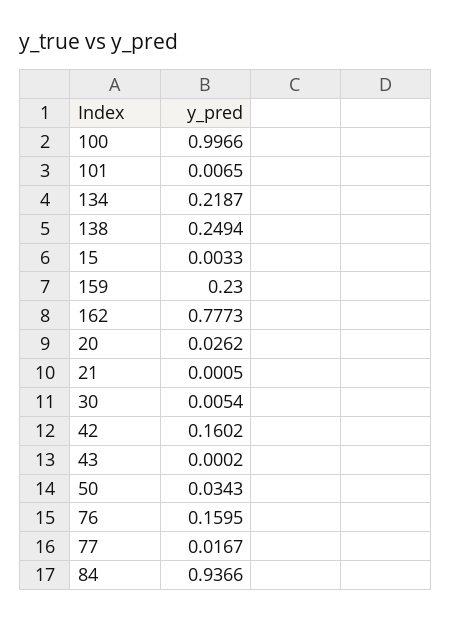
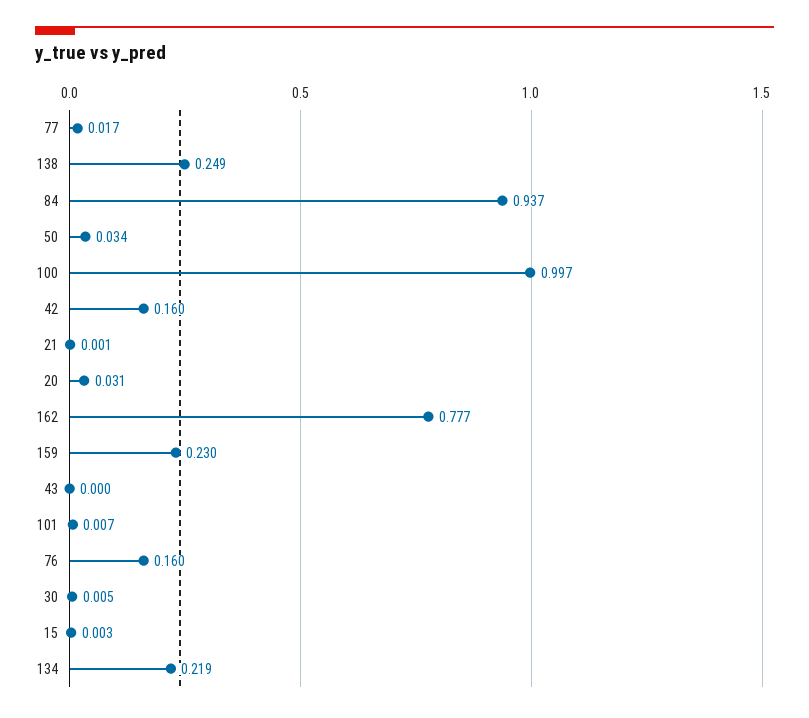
20: 0.0262 -> 0.031

